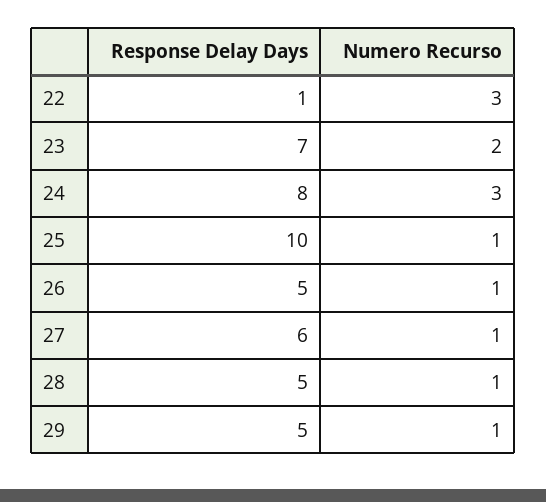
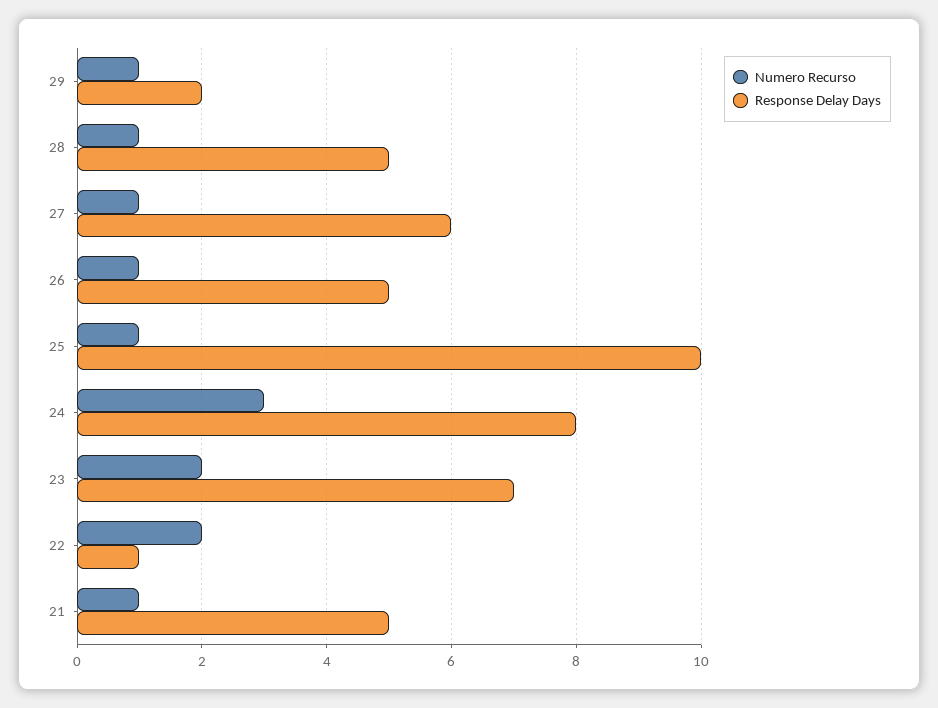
Numero Recurso, 22: 3 -> 2
Response Delay Days, 29: 5 -> 2
Numero Recurso, 21: none -> 1
Response Delay Days, 21: none -> 5

